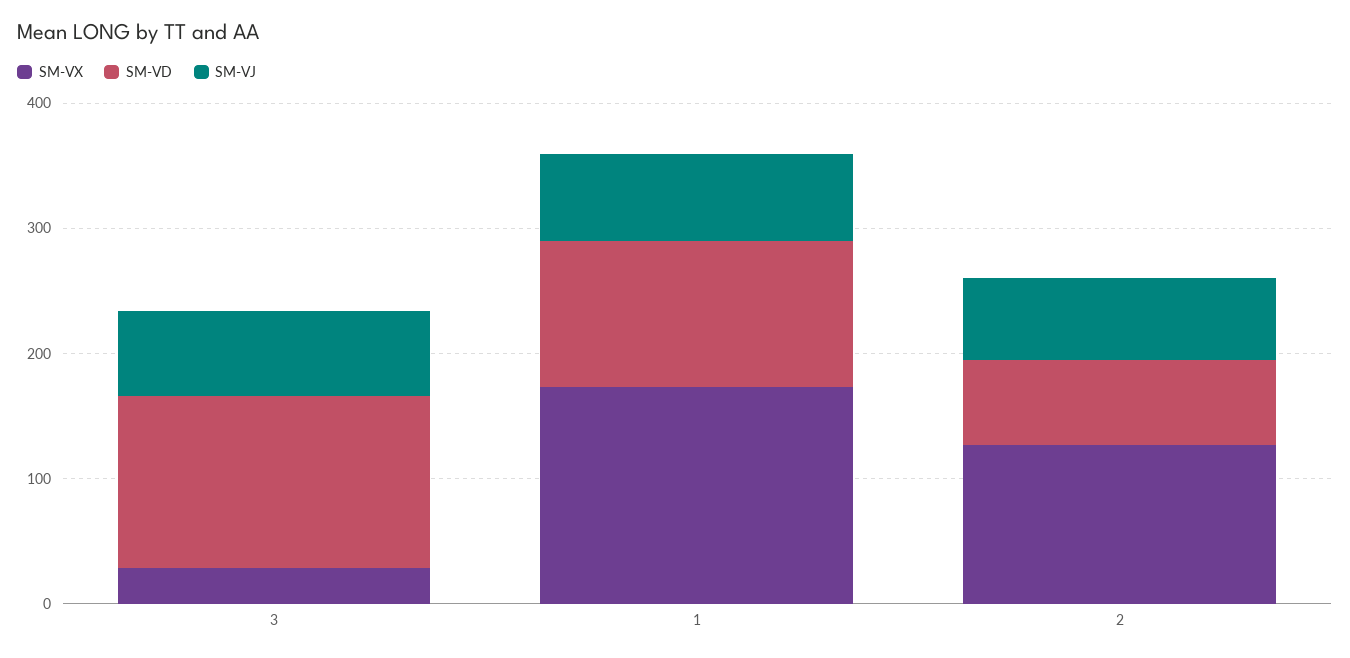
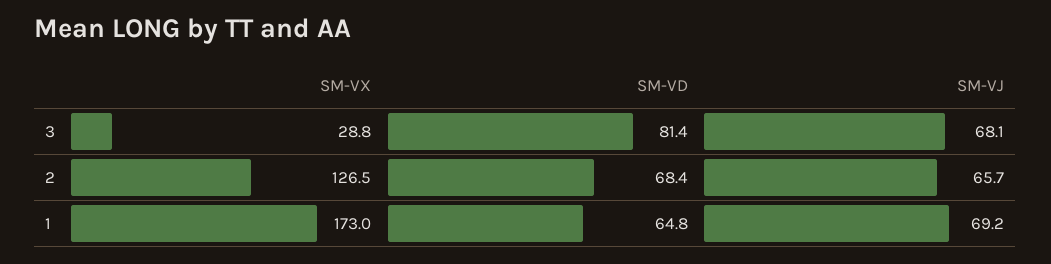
SM-VD, 3: 140 -> 81.4
SM-VD, 1: 120 -> 64.8

